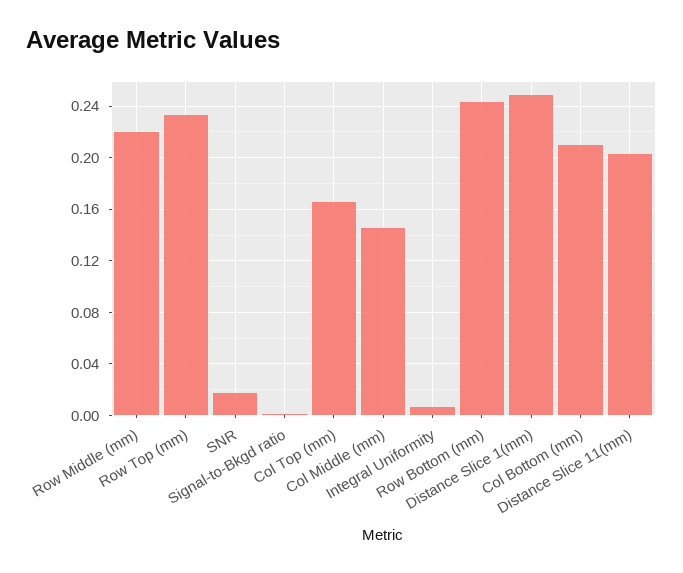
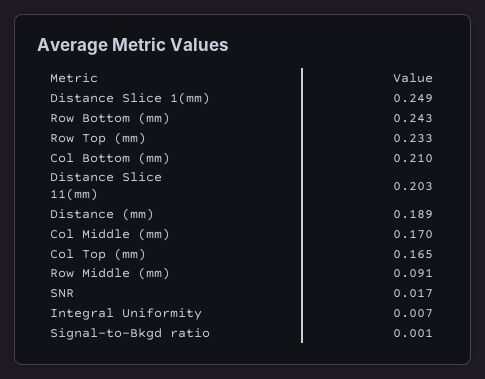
Row Middle (mm): 0.22 -> 0.091
Col Middle (mm): 0.145 -> 0.17
Distance (mm): none -> 0.189

